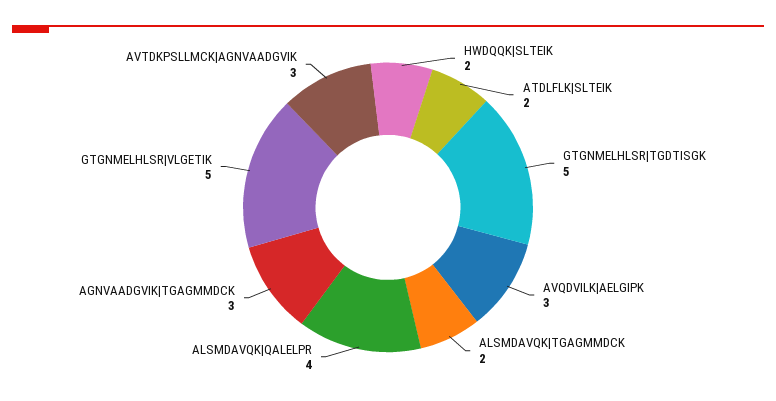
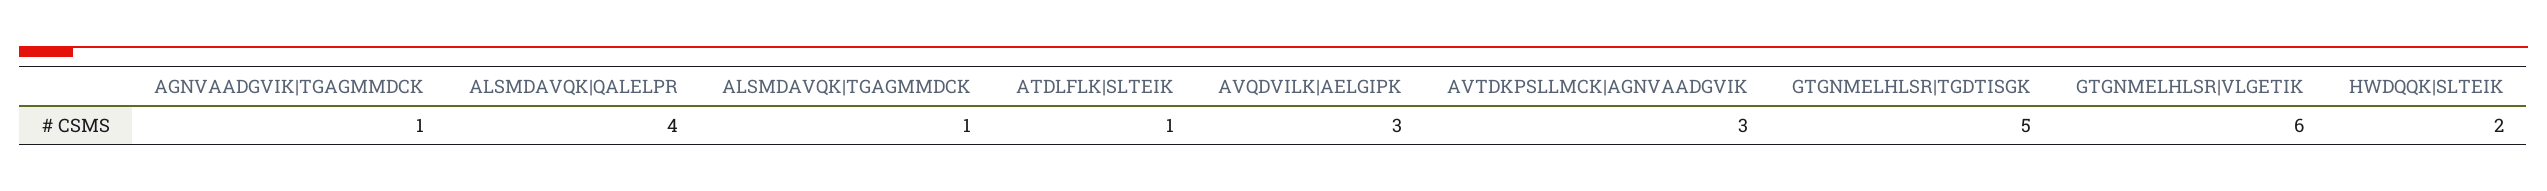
ATDLFLK|SLTEIK: 2 -> 1
ALSMDAVQK|TGAGMMDCK: 2 -> 1
AGNVAADGVIK|TGAGMMDCK: 3 -> 1
GTGNMELHLSR|VLGETIK: 5 -> 6

